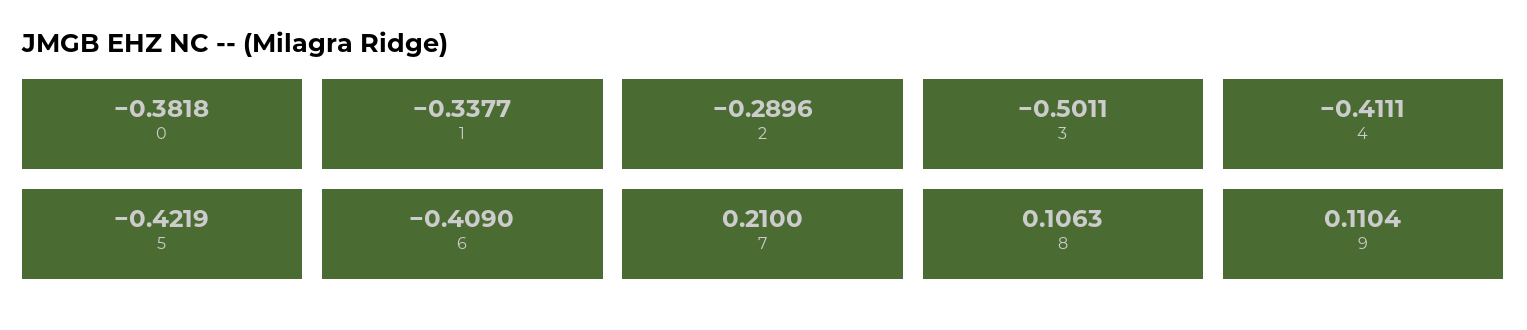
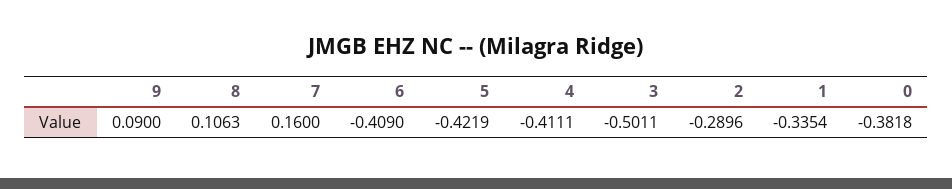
1: -0.3377 -> -0.3354
7: 0.21 -> 0.16
9: 0.1104 -> 0.09

